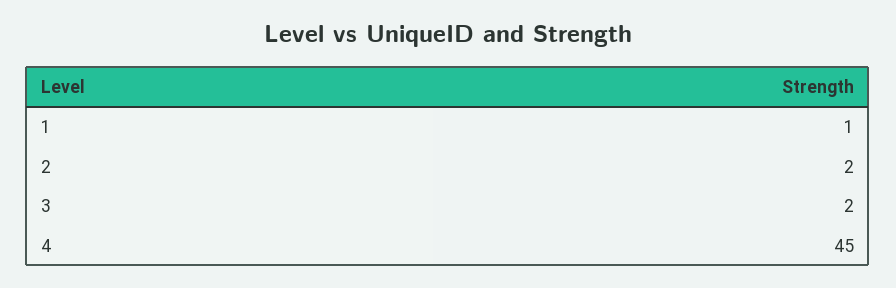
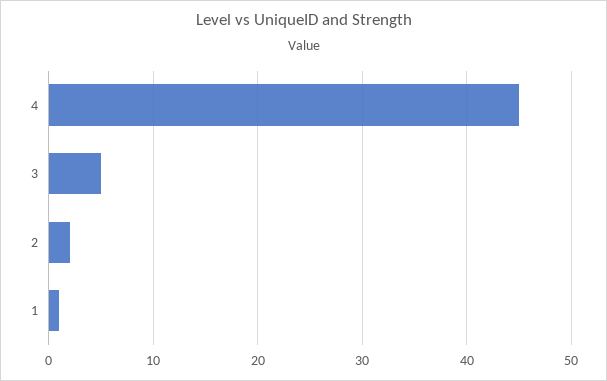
3: 2 -> 5

